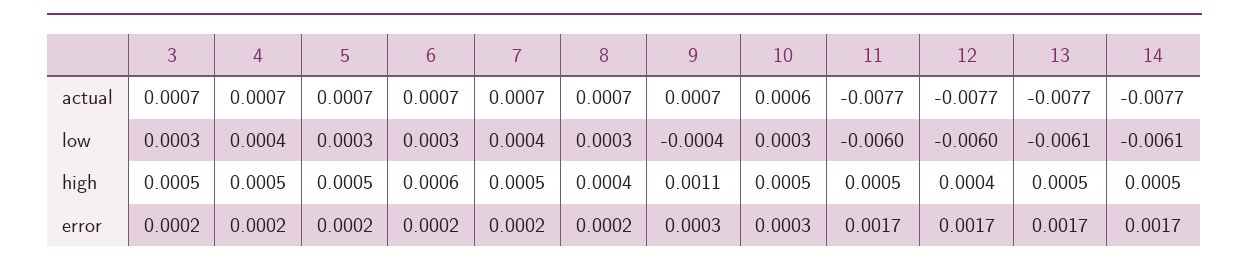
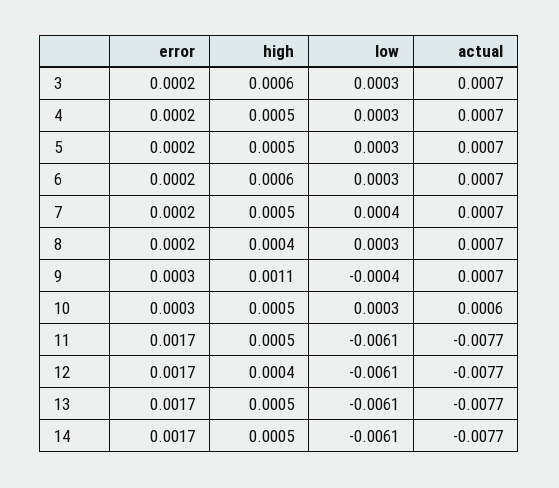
4, low: 0.0004 -> 0.0003
11, low: -0.006 -> -0.0061
12, low: -0.006 -> -0.0061
3, high: 0.0005 -> 0.0006

